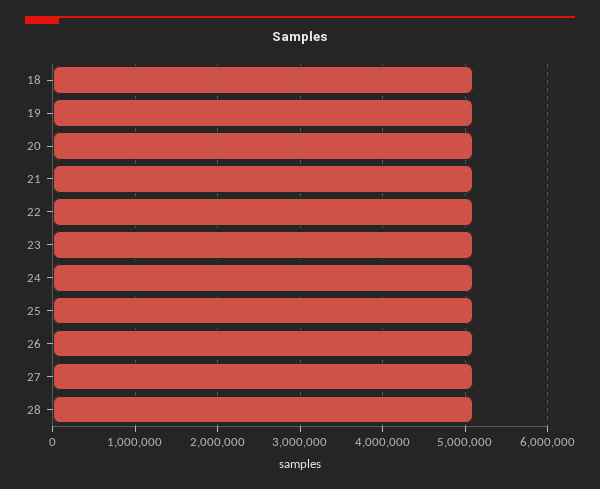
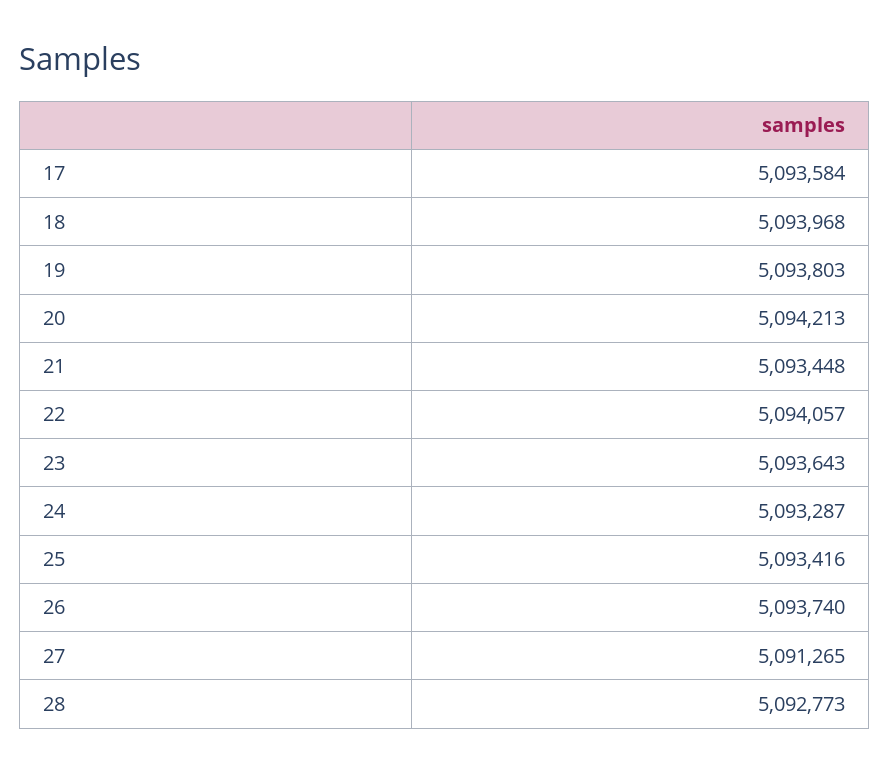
17: none -> 5093584

